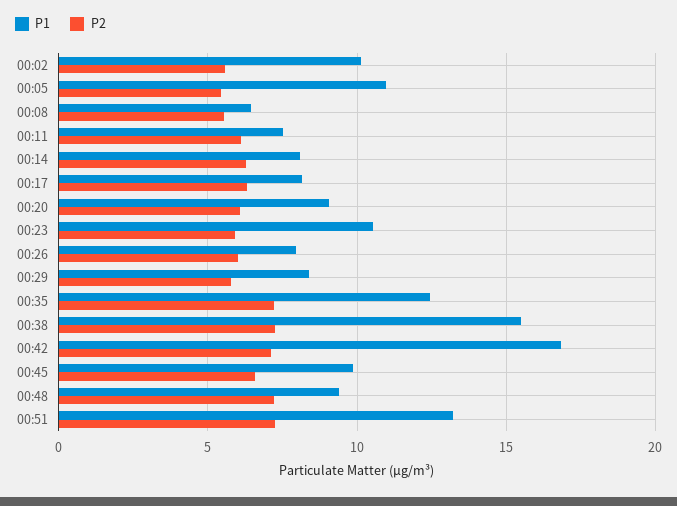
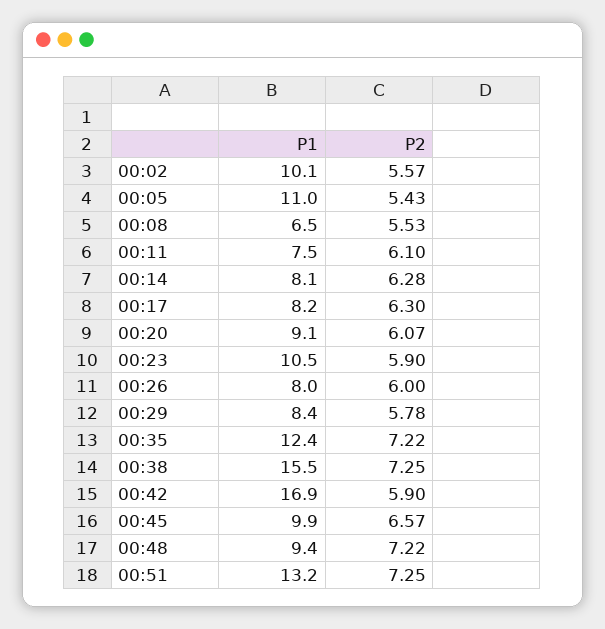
P2, 00:42: 7 -> 5.9

